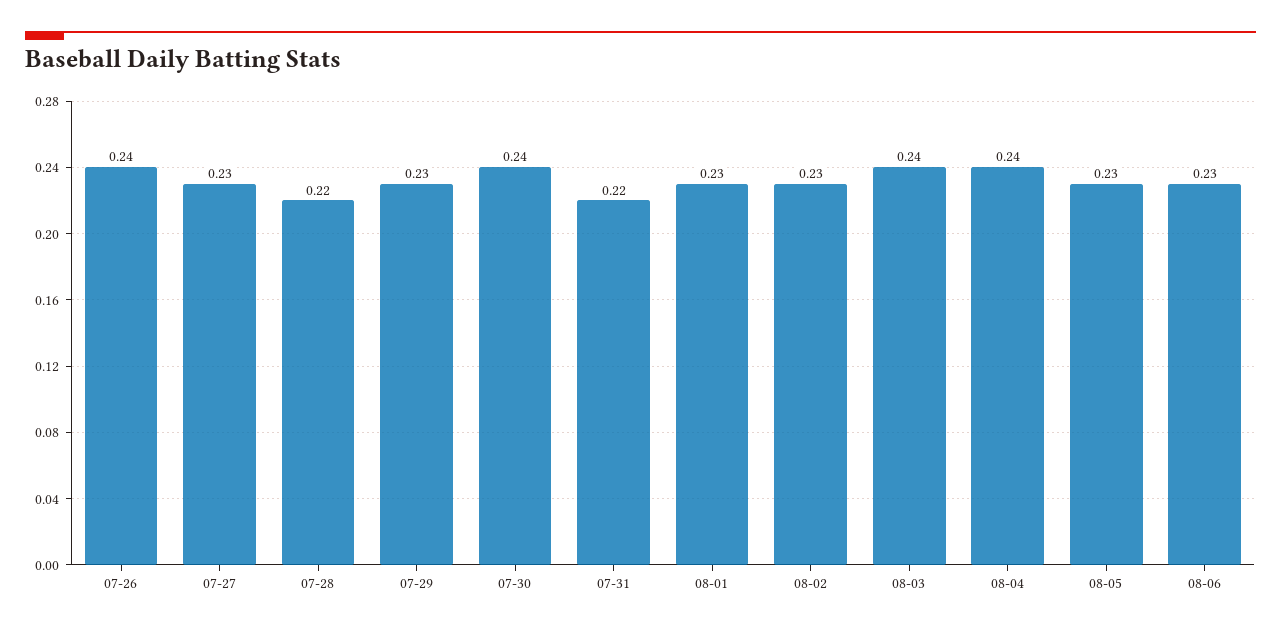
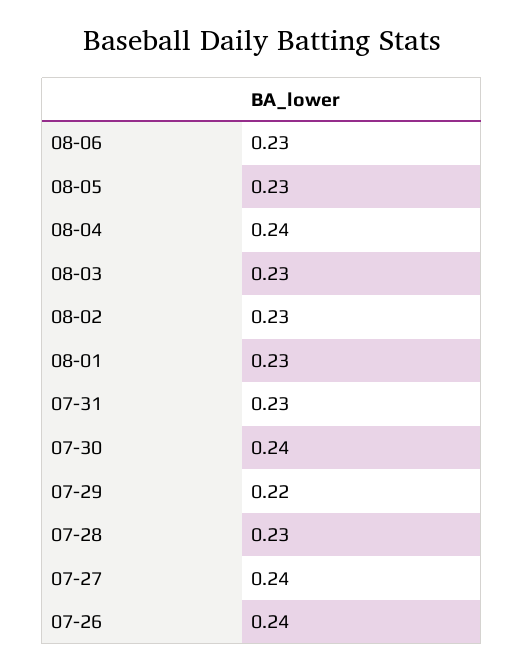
07-27: 0.23 -> 0.24
07-28: 0.22 -> 0.23
07-29: 0.23 -> 0.22
07-31: 0.22 -> 0.23
08-03: 0.24 -> 0.23

